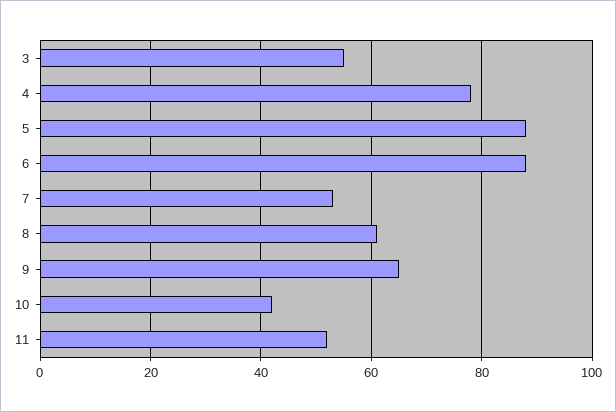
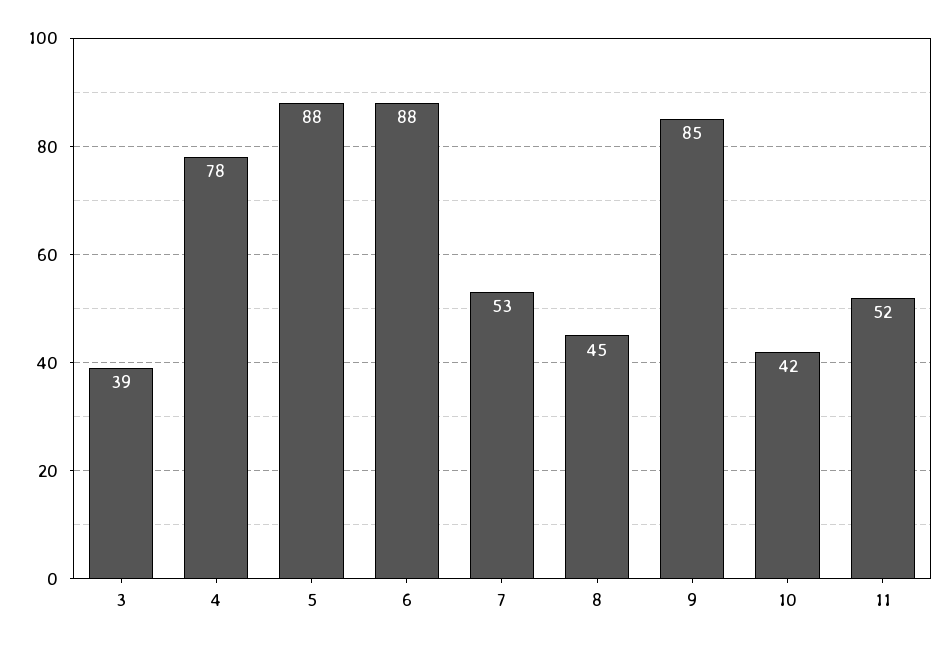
3: 55 -> 39
8: 60 -> 45
9: 65 -> 85

